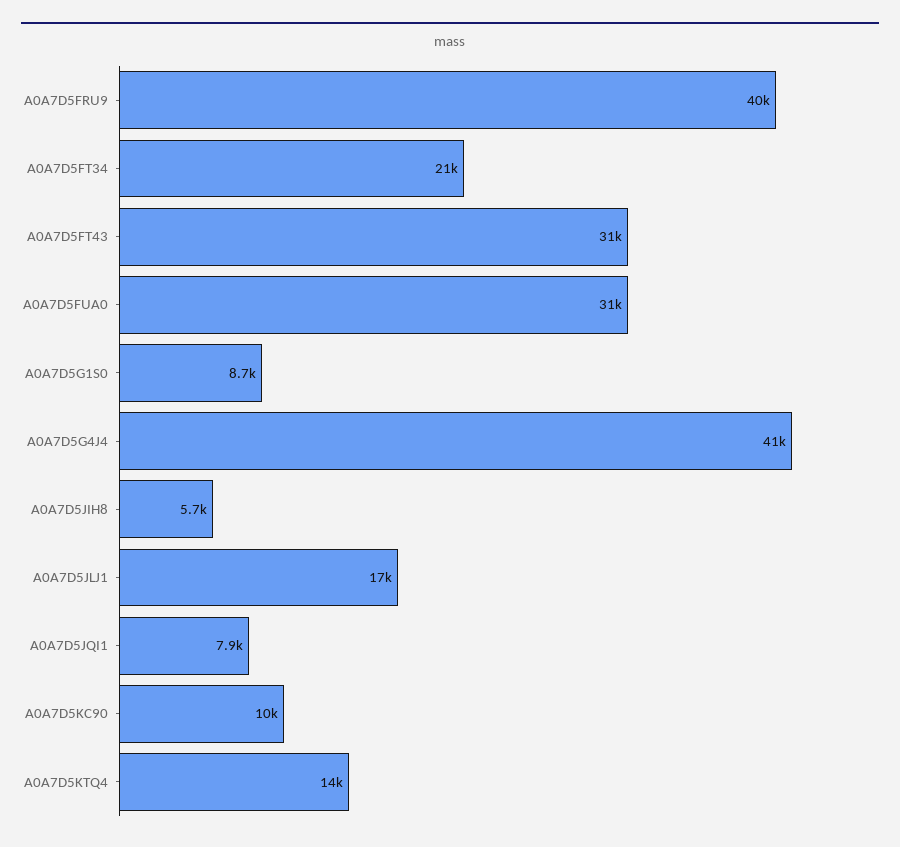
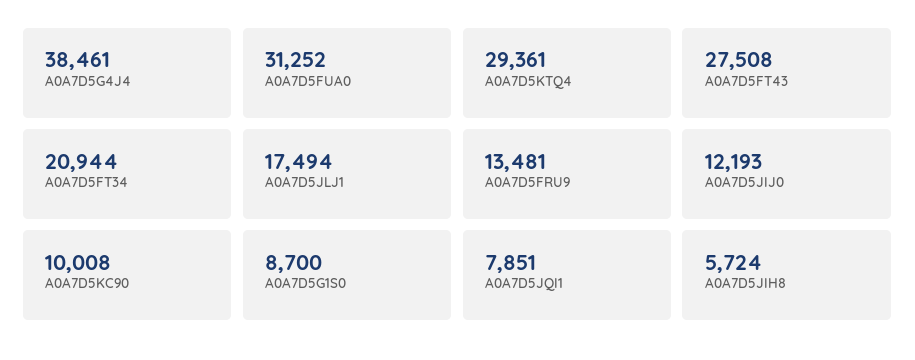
A0A7D5FRU9: 40000 -> 13481
A0A7D5FT43: 31000 -> 27508
A0A7D5G4J4: 41000 -> 38461
A0A7D5KTQ4: 14000 -> 29361
A0A7D5JIJ0: none -> 12193

